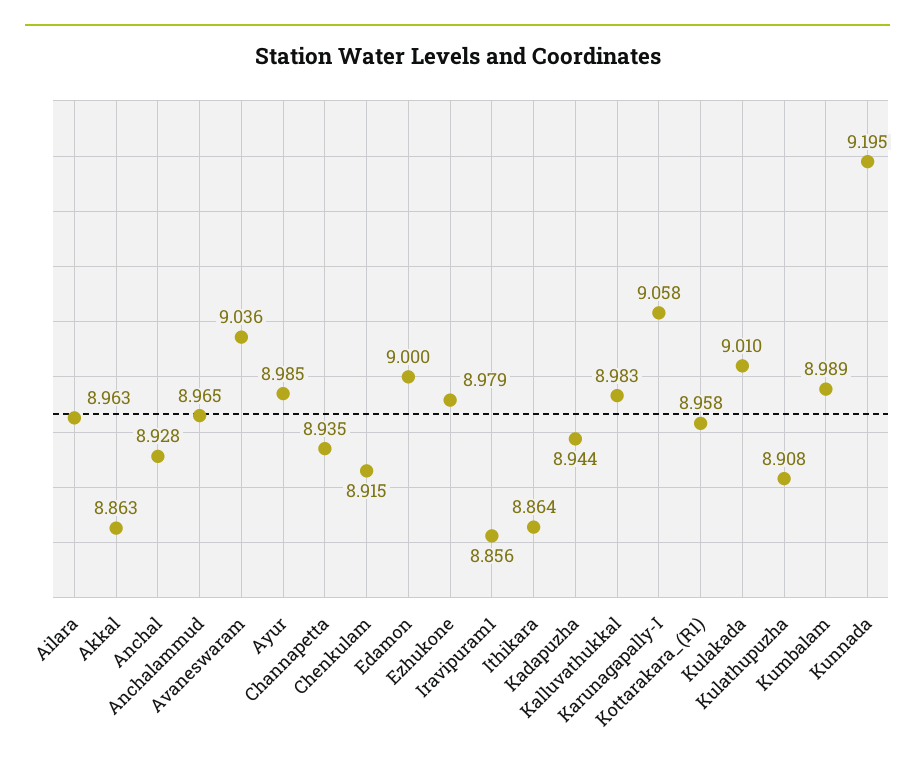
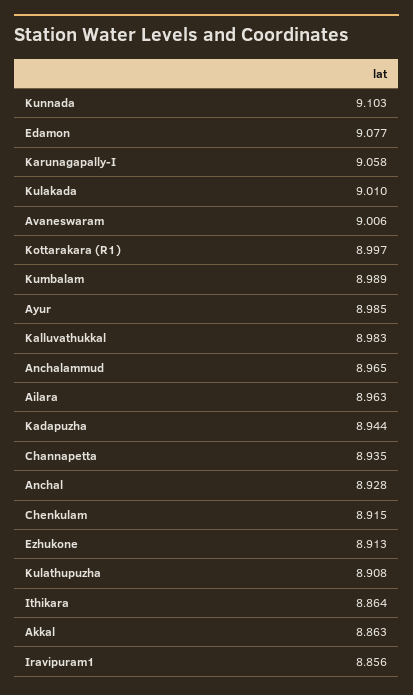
Avaneswaram: 9.036 -> 9.006
Edamon: 9 -> 9.077
Ezhukone: 8.979 -> 8.913
Kottarakara_(R1): 8.958 -> 8.997
Kunnada: 9.195 -> 9.103

